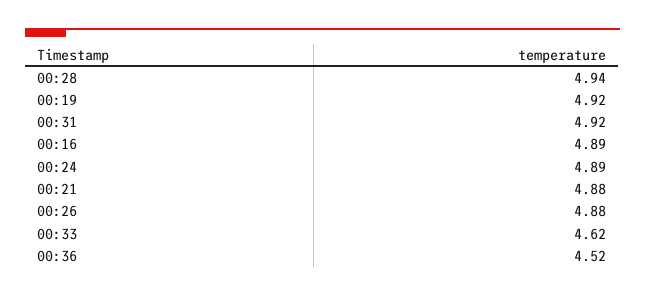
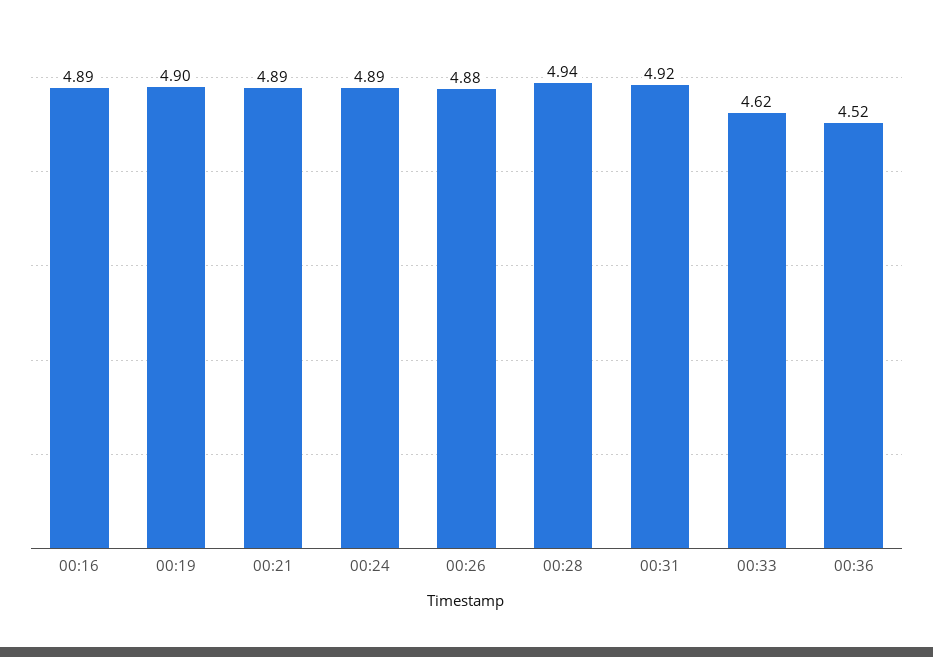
00:19: 4.92 -> 4.9
00:21: 4.88 -> 4.89

